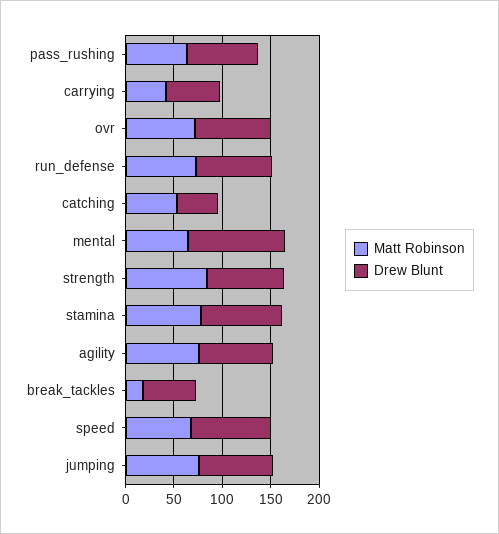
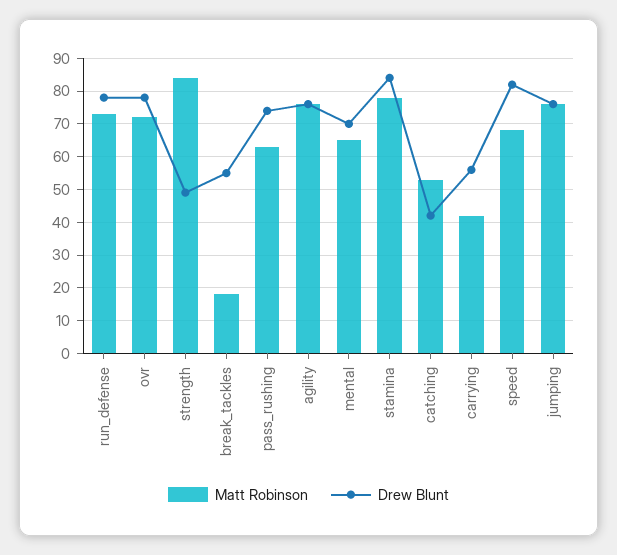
Drew Blunt, mental: 100 -> 70
Drew Blunt, strength: 80 -> 50

